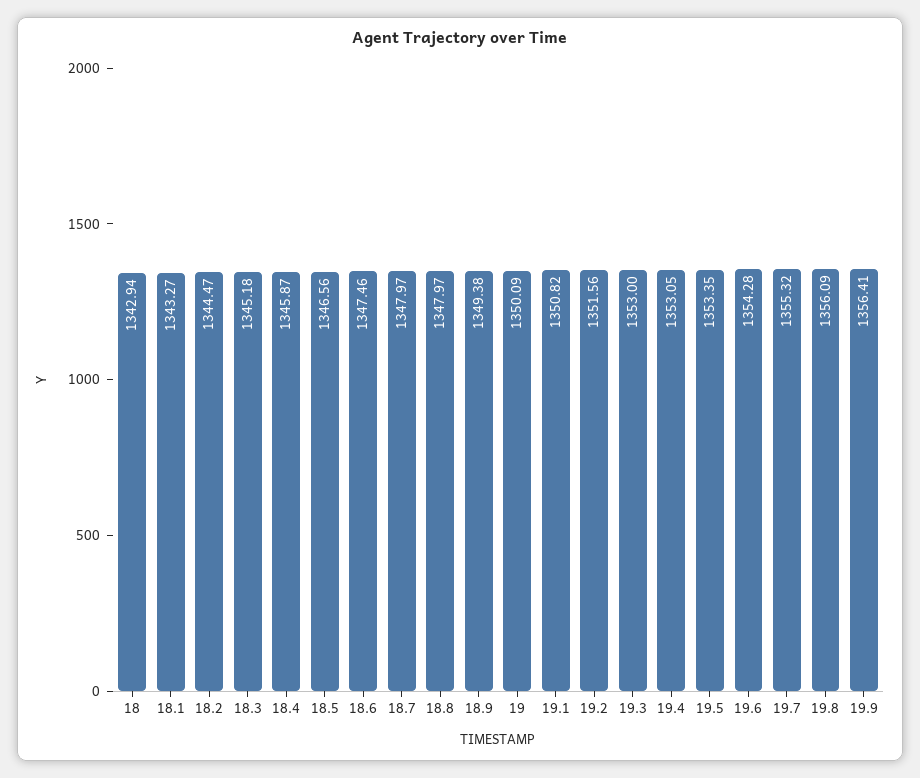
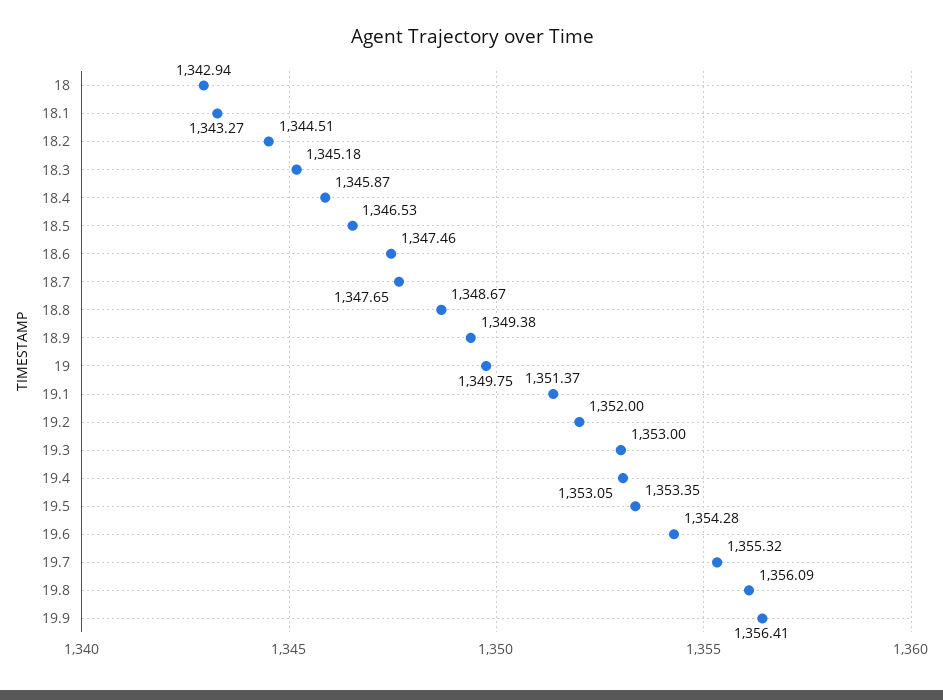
18.2: 1344.47 -> 1344.51
18.5: 1346.56 -> 1346.53
18.7: 1347.97 -> 1347.65
18.8: 1347.97 -> 1348.67
19: 1350.09 -> 1349.75
19.1: 1350.82 -> 1351.37
19.2: 1351.56 -> 1352

